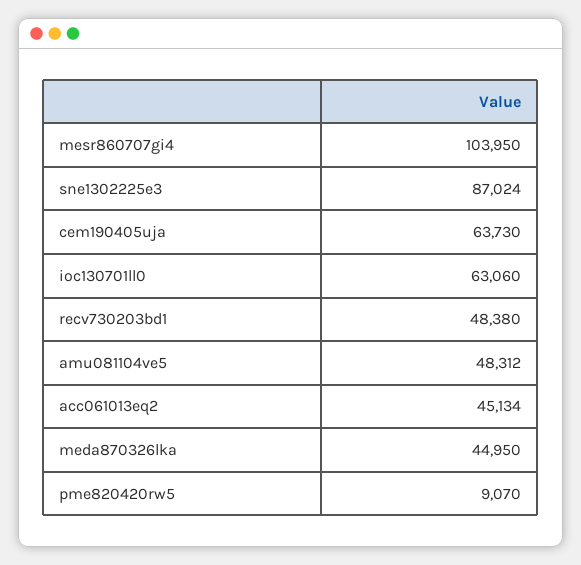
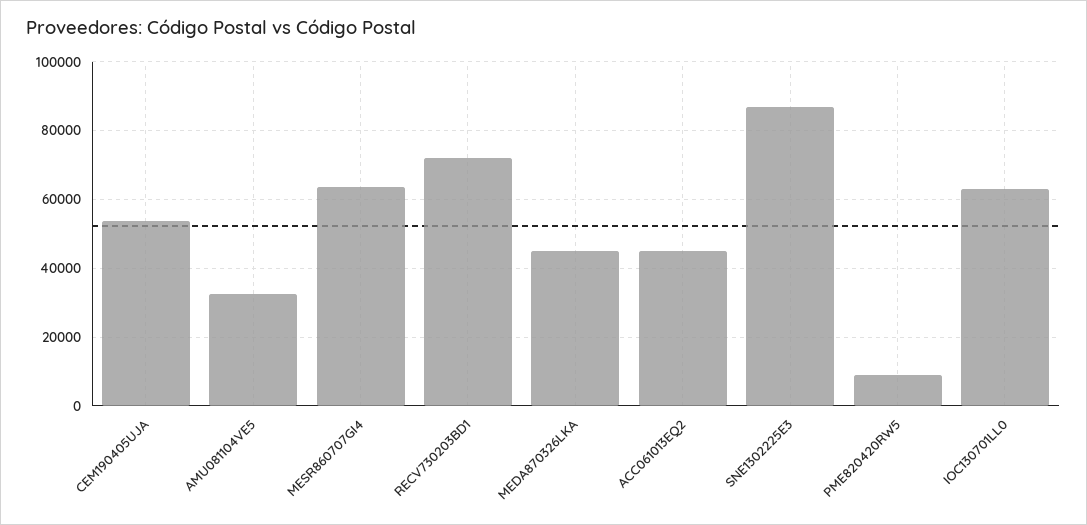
mesr860707gi4: 103950 -> 64000
cem190405uja: 63730 -> 54000
recv730203bd1: 48380 -> 72000
amu081104ve5: 48312 -> 32000

